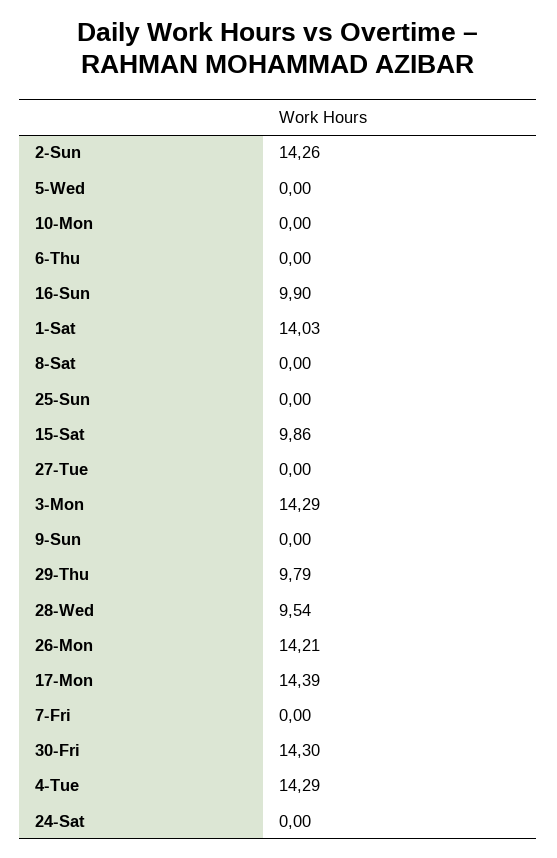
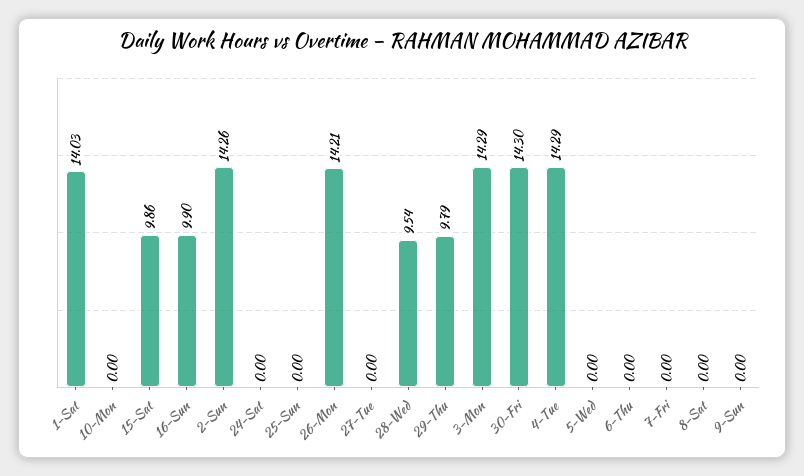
17-Mon: 14.39 -> none

